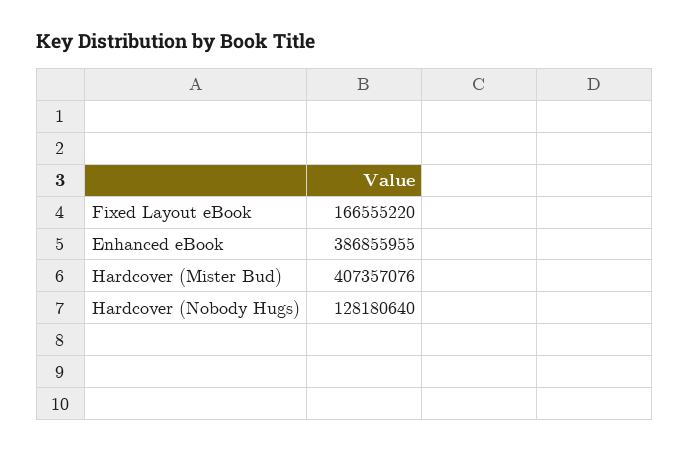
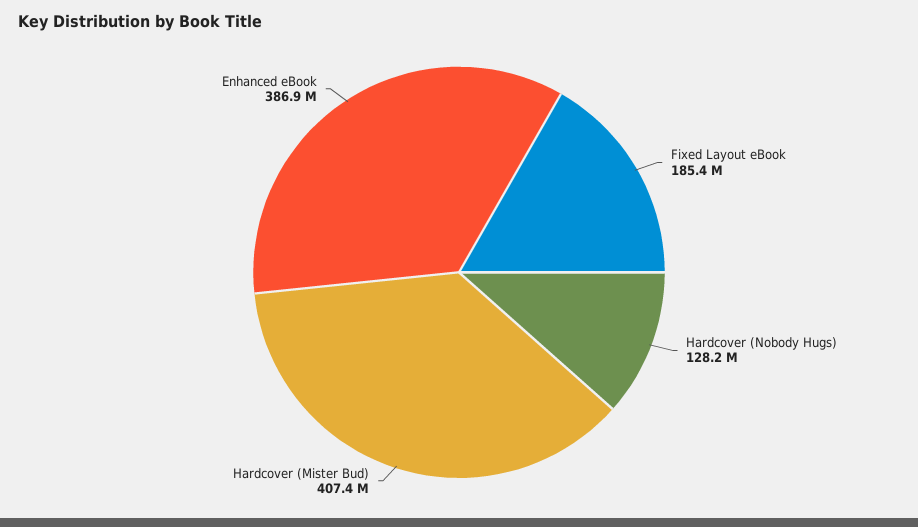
Fixed Layout eBook: 166555220 -> 185400000

